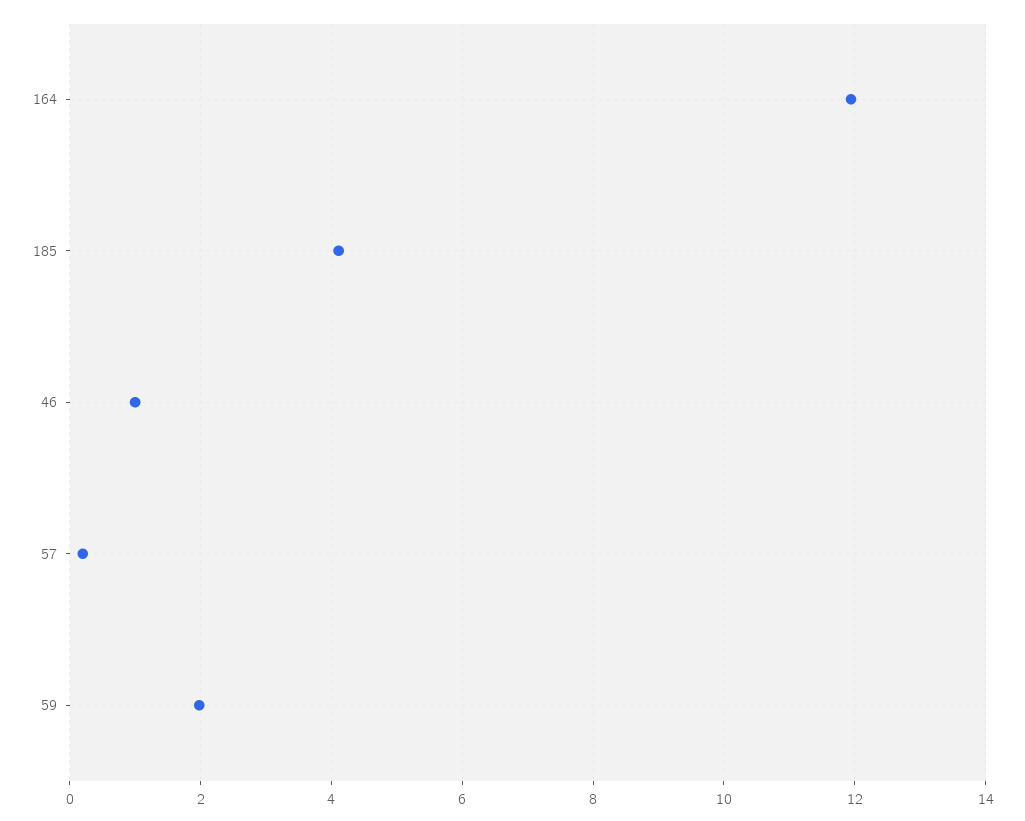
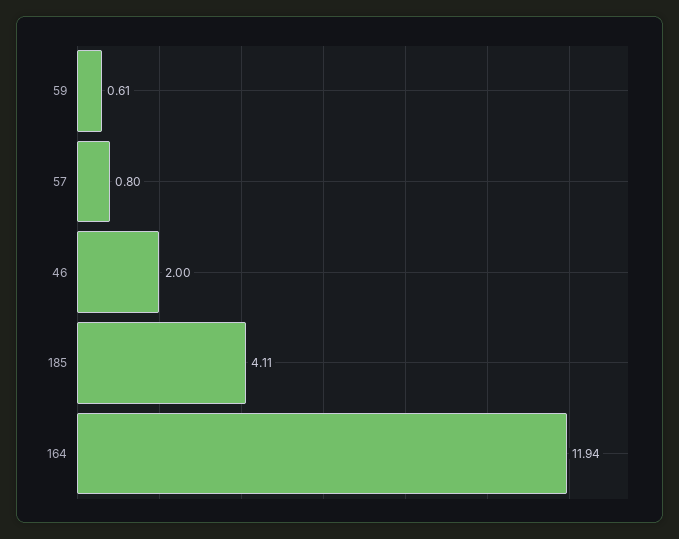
46: 1 -> 2
57: 0.2 -> 0.8
59: 2 -> 0.61

